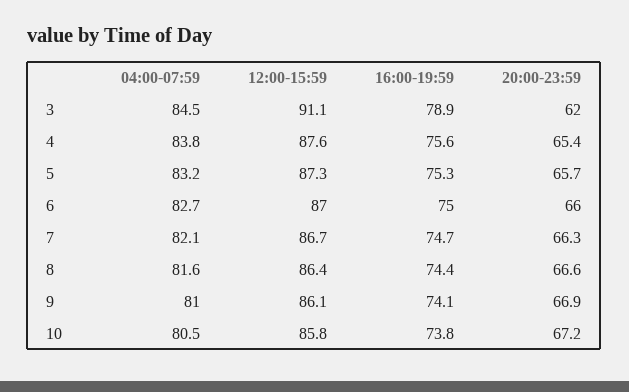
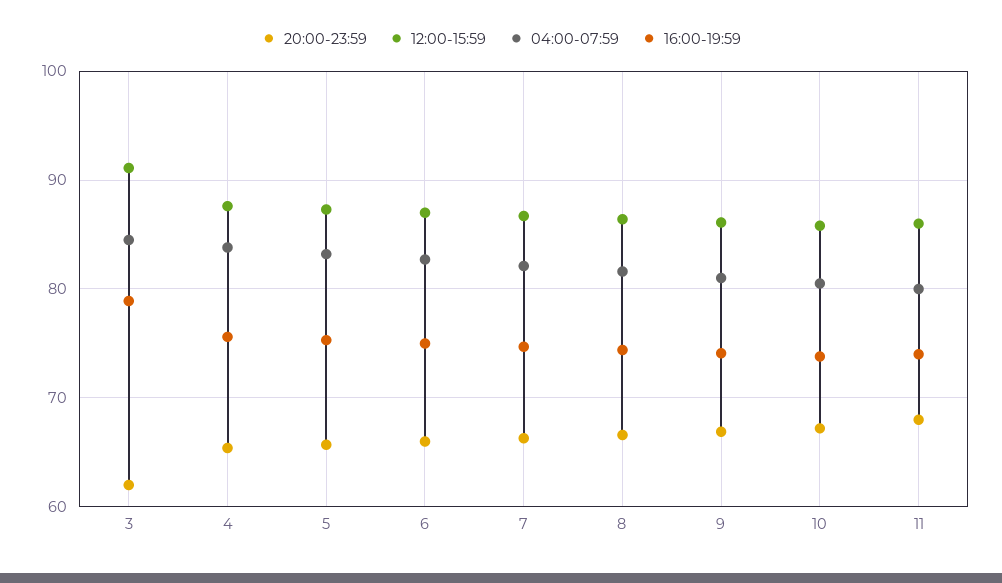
20:00-23:59, 11: none -> 68
12:00-15:59, 11: none -> 86
04:00-07:59, 11: none -> 80
16:00-19:59, 11: none -> 74

